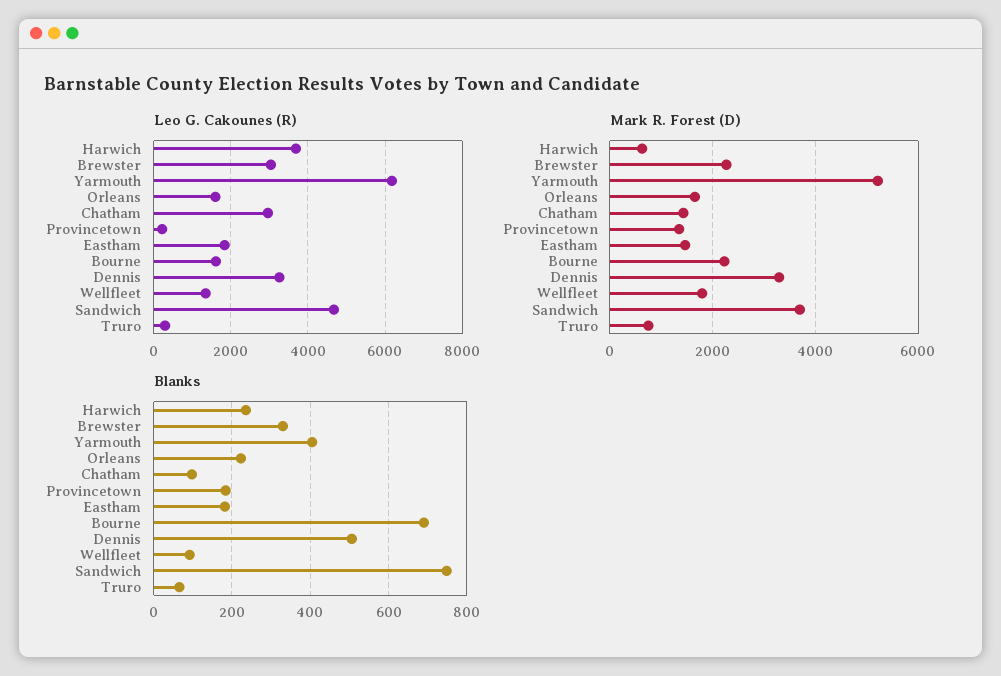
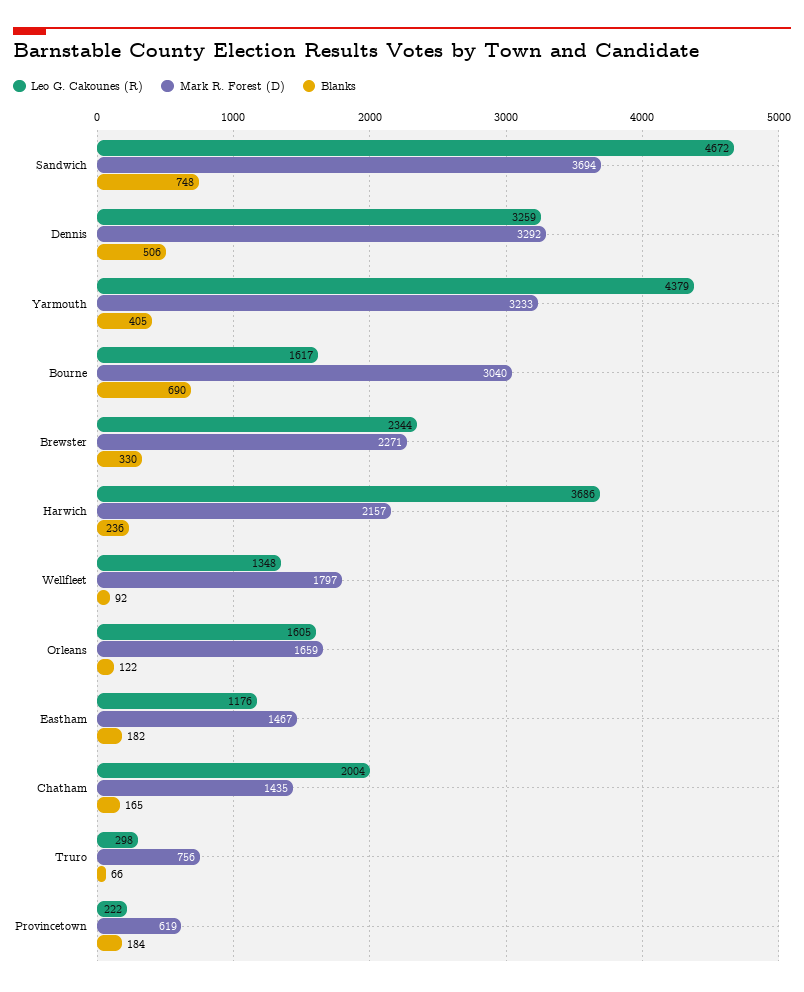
Leo G. Cakounes (R), Brewster: 3000 -> 2344
Leo G. Cakounes (R), Yarmouth: 6200 -> 4379
Leo G. Cakounes (R), Chatham: 3000 -> 2004
Leo G. Cakounes (R), Eastham: 1800 -> 1176
Mark R. Forest (D), Harwich: 600 -> 2157
Mark R. Forest (D), Yarmouth: 5200 -> 3233
Mark R. Forest (D), Provincetown: 1400 -> 619
Mark R. Forest (D), Bourne: 2200 -> 3040
Blanks, Orleans: 220 -> 122
Blanks, Chatham: 100 -> 165

